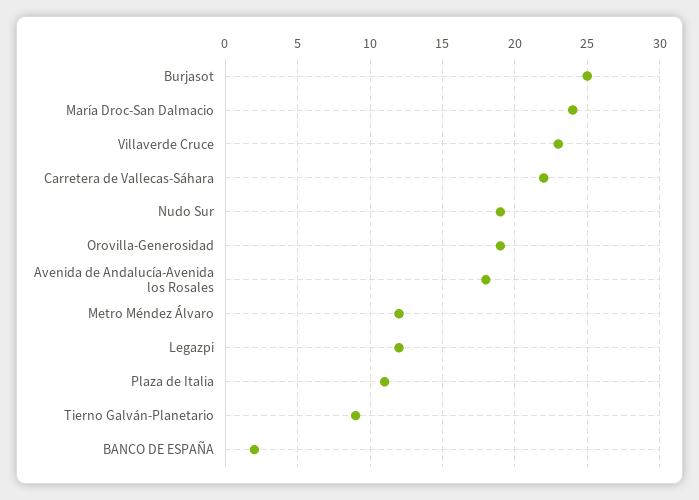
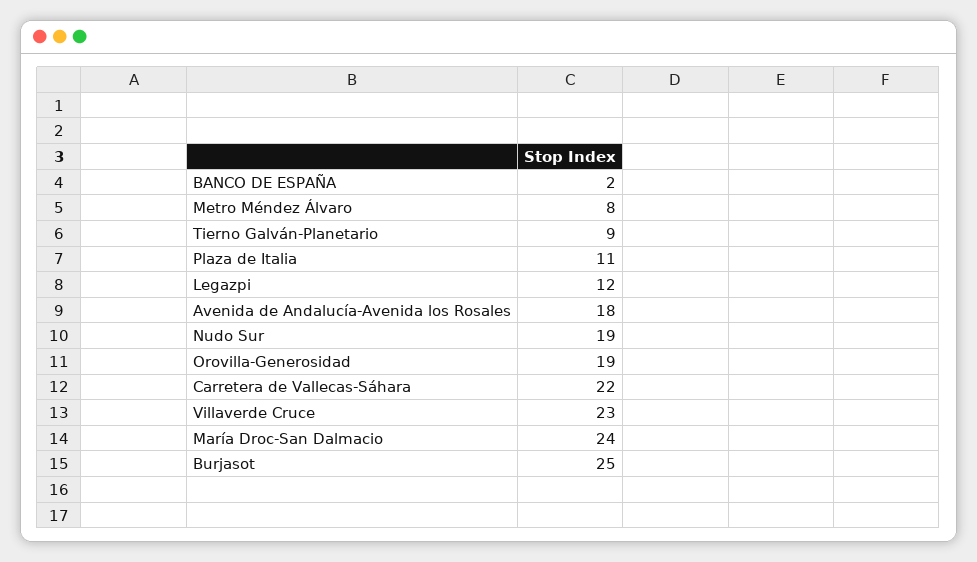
Metro Méndez Álvaro: 12 -> 8

